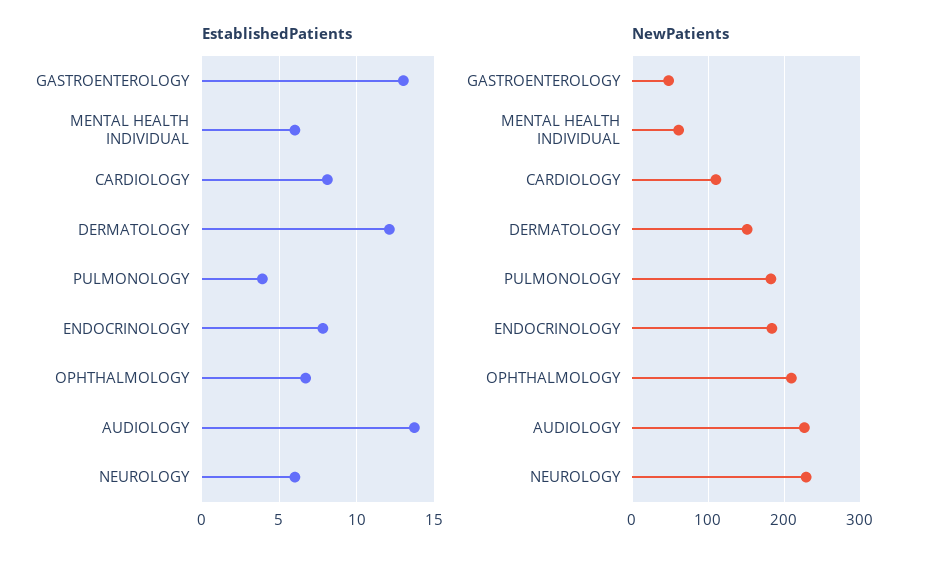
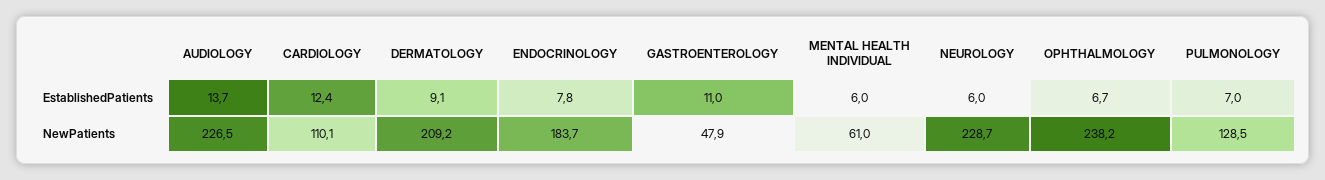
EstablishedPatients, GASTROENTEROLOGY: 13 -> 11
EstablishedPatients, CARDIOLOGY: 8 -> 12.4
EstablishedPatients, DERMATOLOGY: 12 -> 9.1
EstablishedPatients, PULMONOLOGY: 4 -> 7
NewPatients, DERMATOLOGY: 150 -> 209.2
NewPatients, PULMONOLOGY: 180 -> 128.5
NewPatients, OPHTHALMOLOGY: 210 -> 238.2

